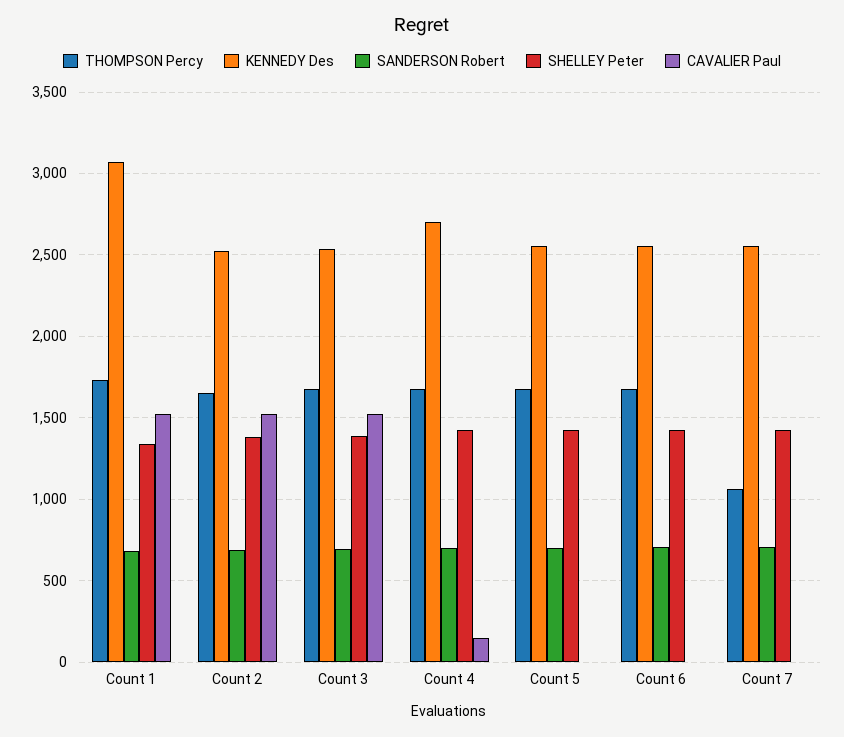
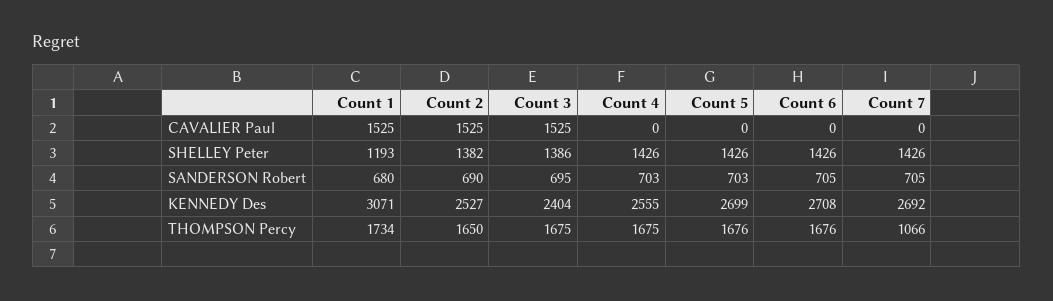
SHELLEY Peter, Count 1: 1350 -> 1193
KENNEDY Des, Count 3: 2550 -> 2404
KENNEDY Des, Count 4: 2700 -> 2555
CAVALIER Paul, Count 4: 150 -> 0
KENNEDY Des, Count 5: 2550 -> 2699
KENNEDY Des, Count 6: 2550 -> 2708
KENNEDY Des, Count 7: 2550 -> 2692

